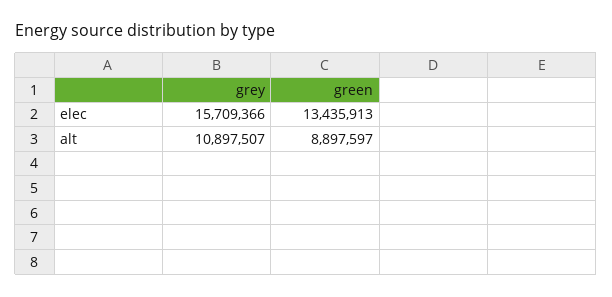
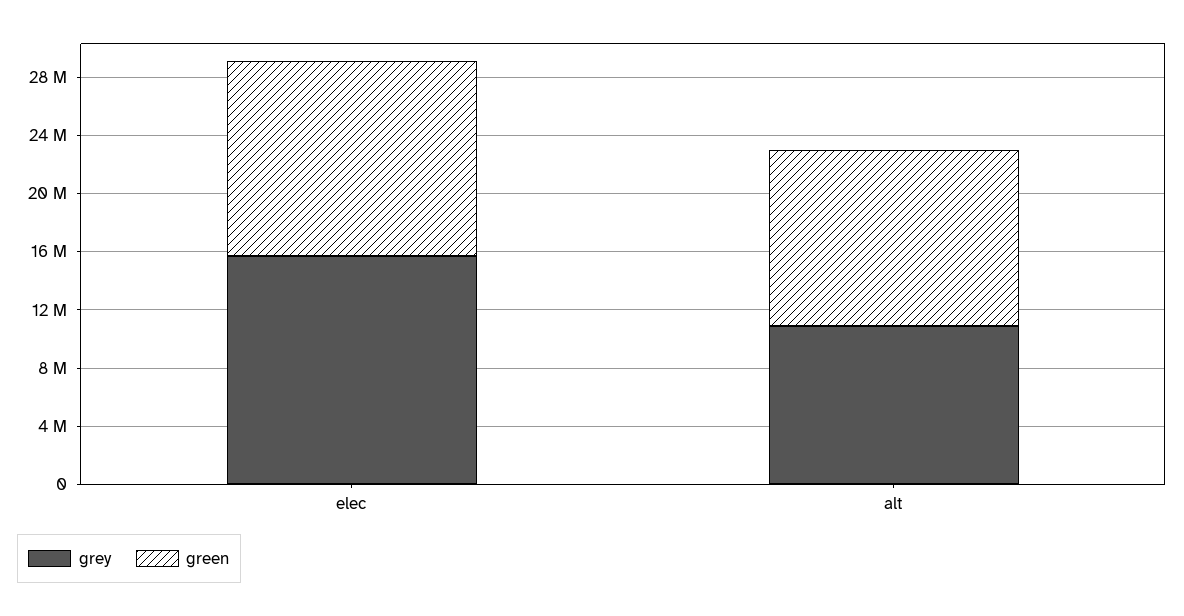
green, alt: 8897597 -> 12000000

